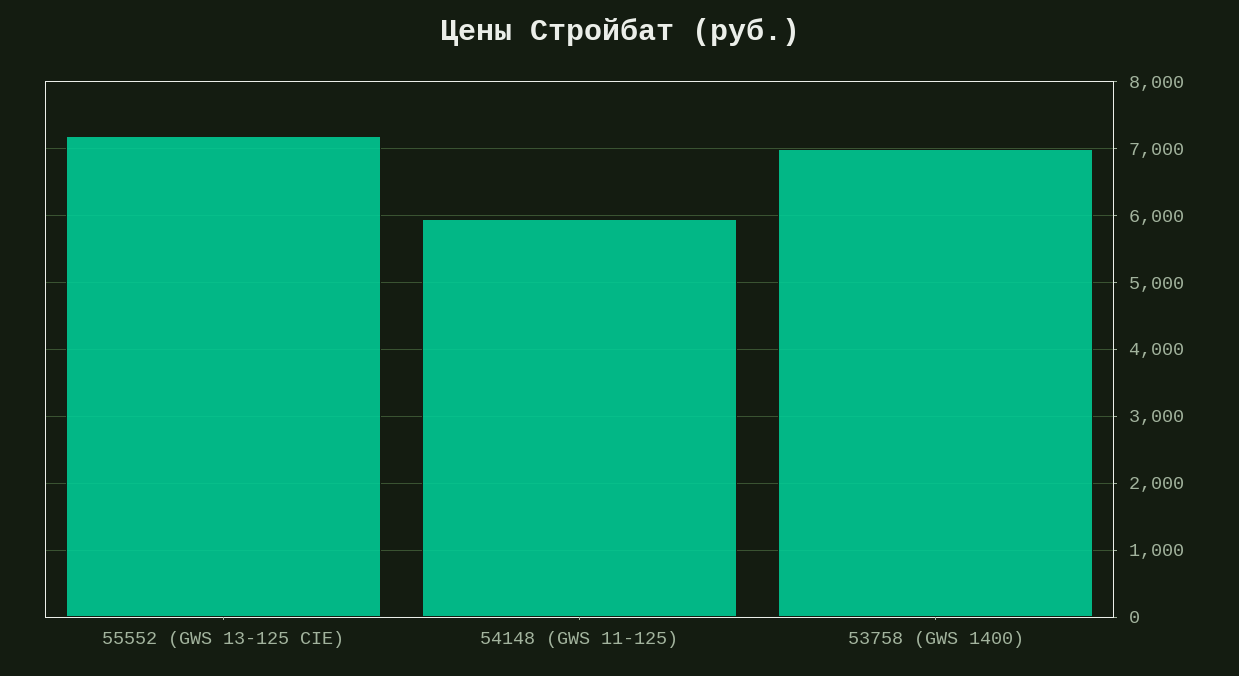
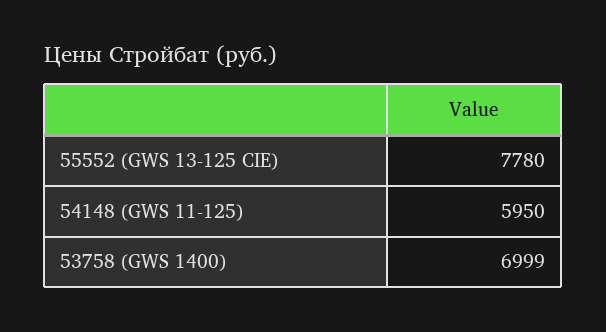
55552 (GWS 13-125 CIE): 7200 -> 7780

